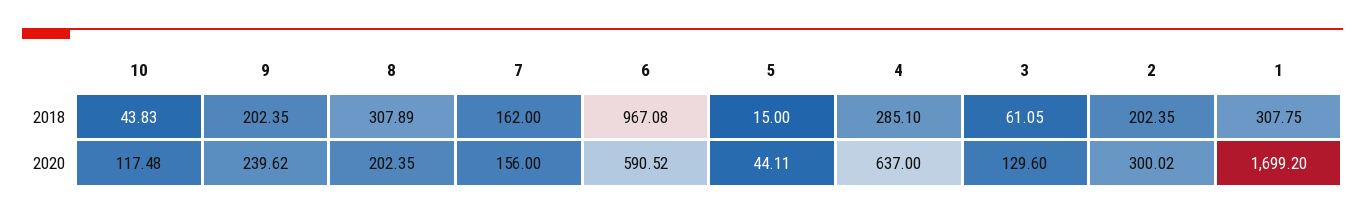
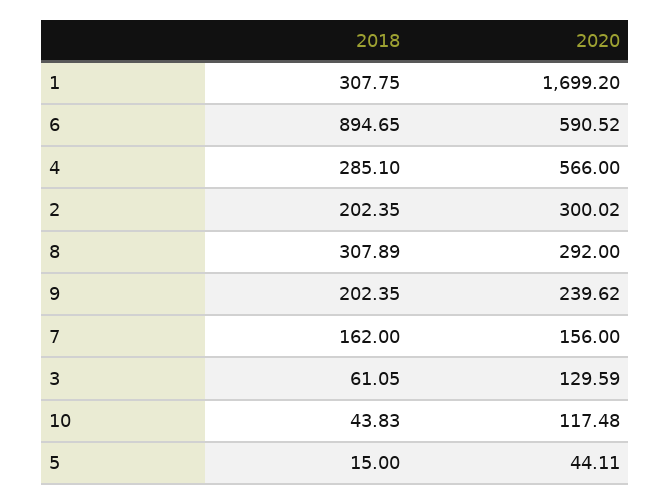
6, 2018: 967.08 -> 894.65
8, 2020: 202.35 -> 292
4, 2020: 637 -> 566
3, 2020: 129.6 -> 129.59

